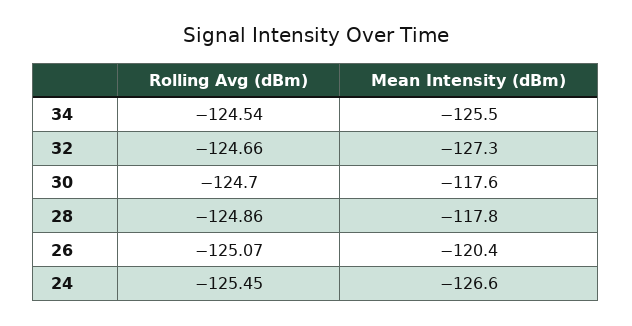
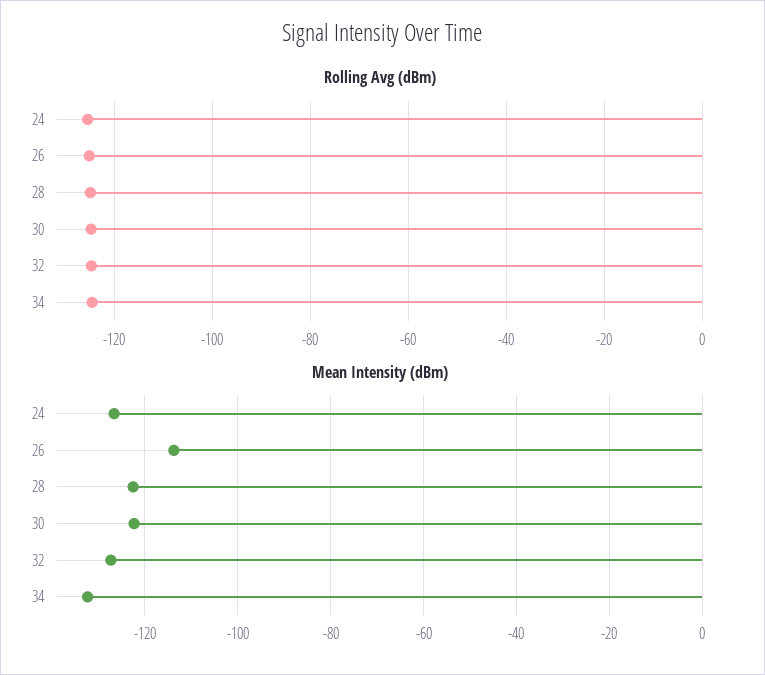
Mean Intensity (dBm), 34: -125.5 -> -132
Mean Intensity (dBm), 30: -117.6 -> -122
Mean Intensity (dBm), 28: -117.8 -> -122
Mean Intensity (dBm), 26: -120.4 -> -114

